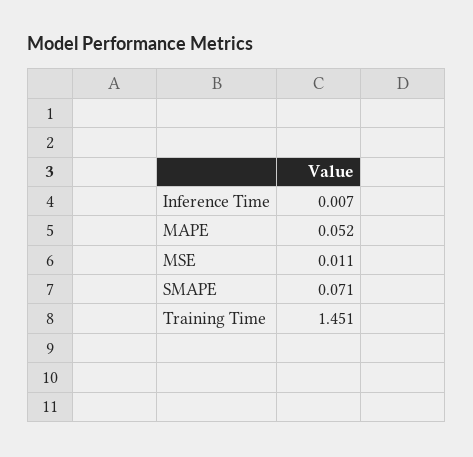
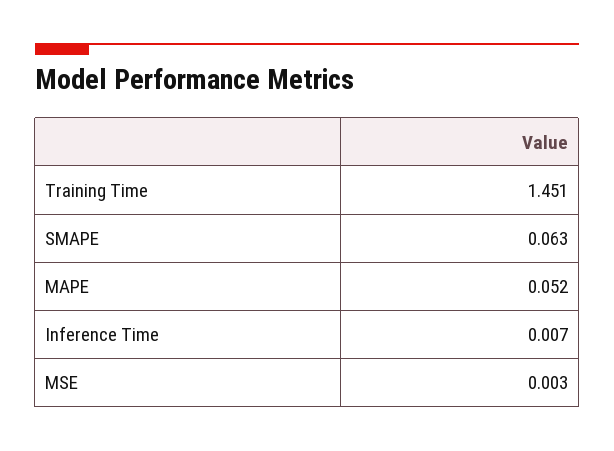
MSE: 0.011 -> 0.003
SMAPE: 0.071 -> 0.063

